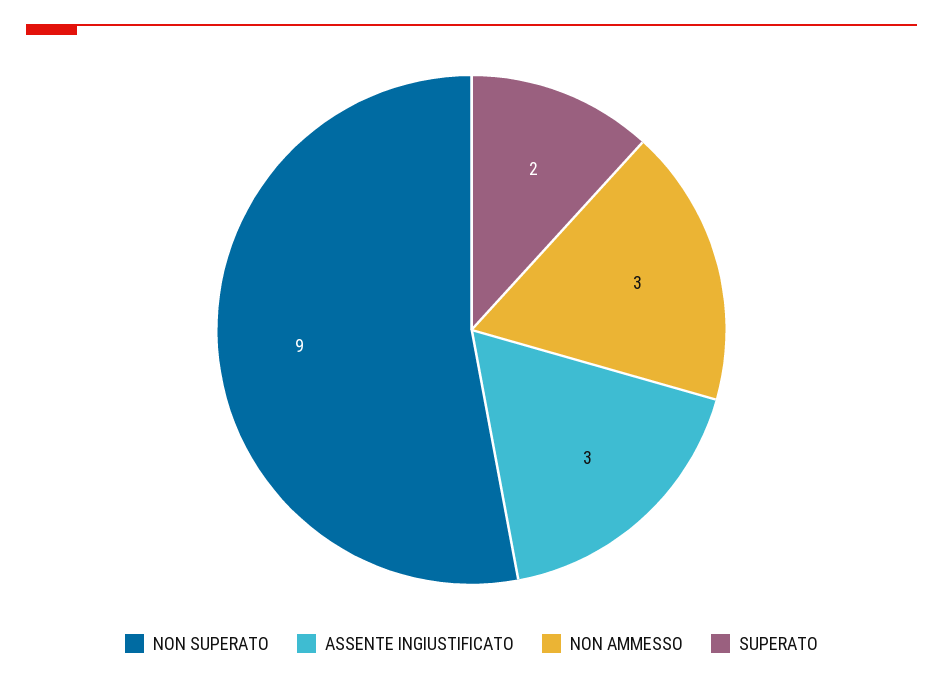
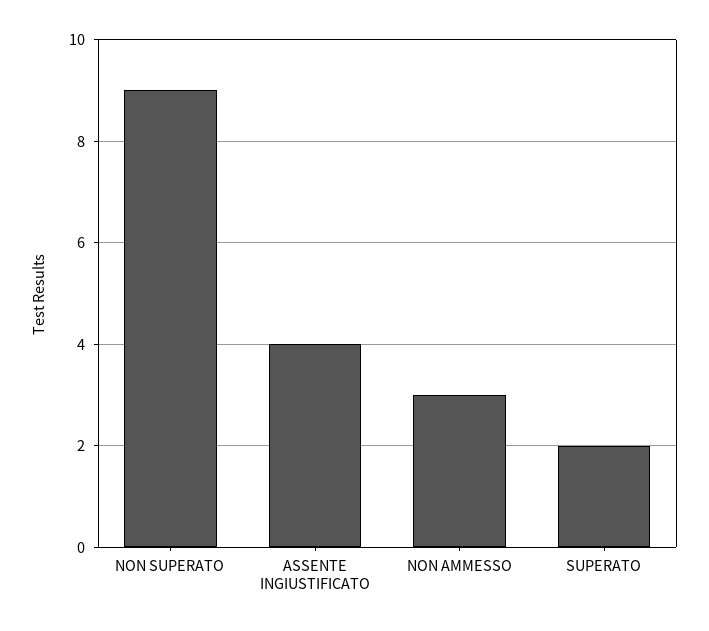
ASSENTE INGIUSTIFICATO: 3 -> 4

